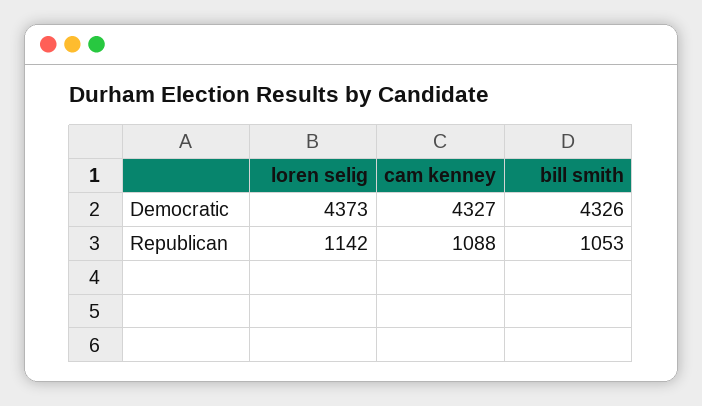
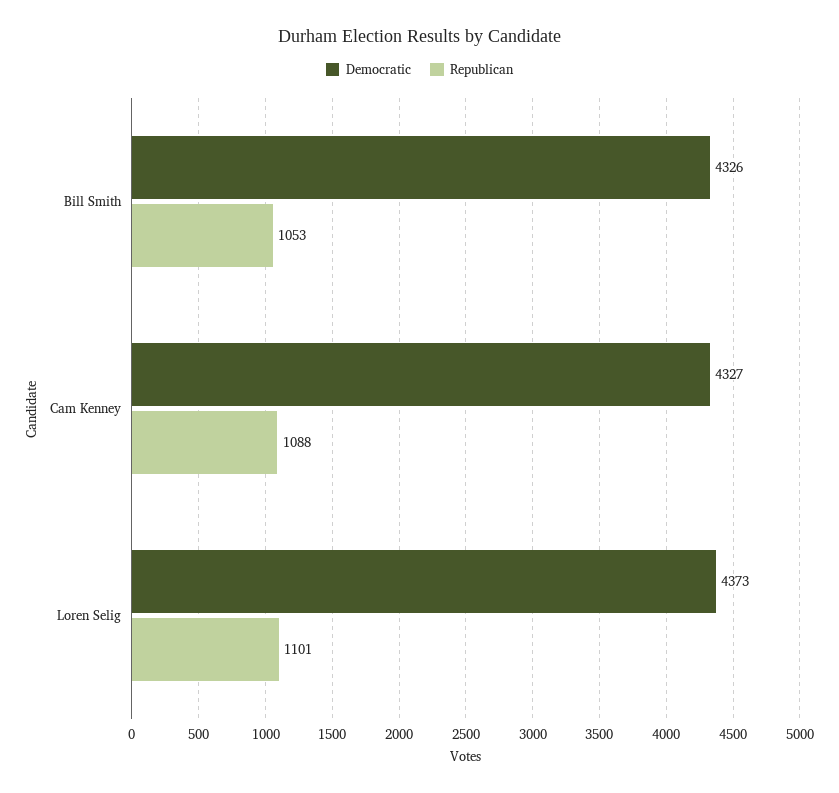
Republican, loren selig: 1142 -> 1101

